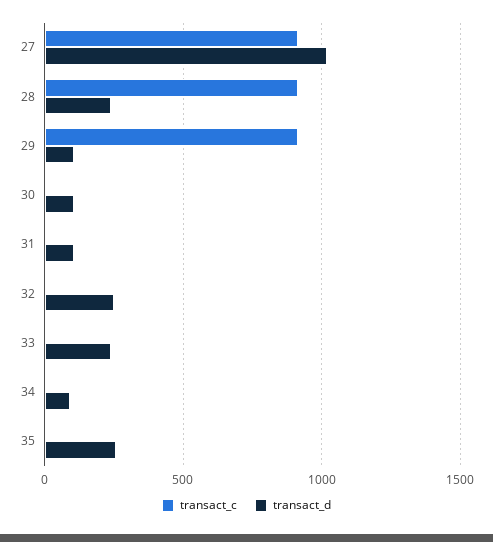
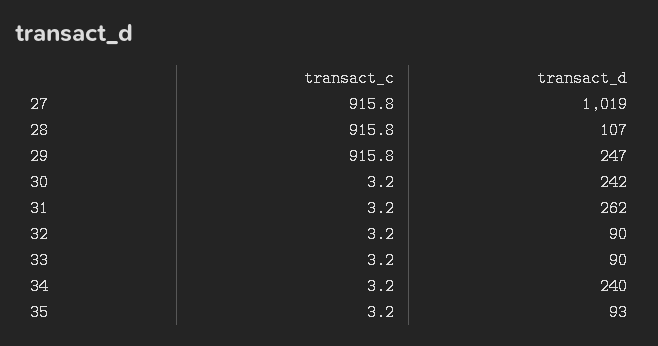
transact_d, 28: 250 -> 107
transact_d, 29: 100 -> 247
transact_d, 30: 100 -> 242
transact_d, 31: 100 -> 262
transact_d, 32: 250 -> 90
transact_d, 33: 250 -> 90
transact_d, 34: 100 -> 240
transact_d, 35: 250 -> 93

